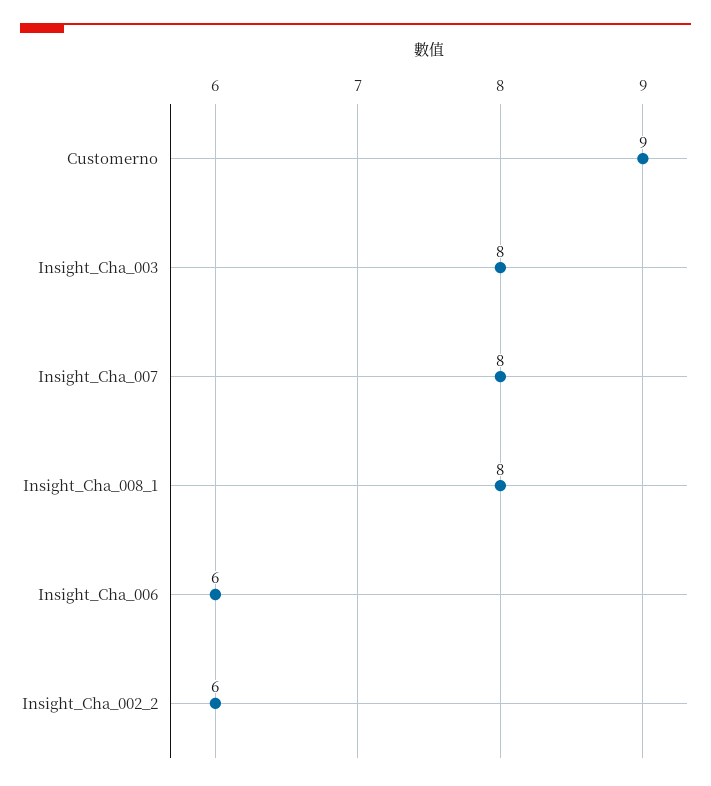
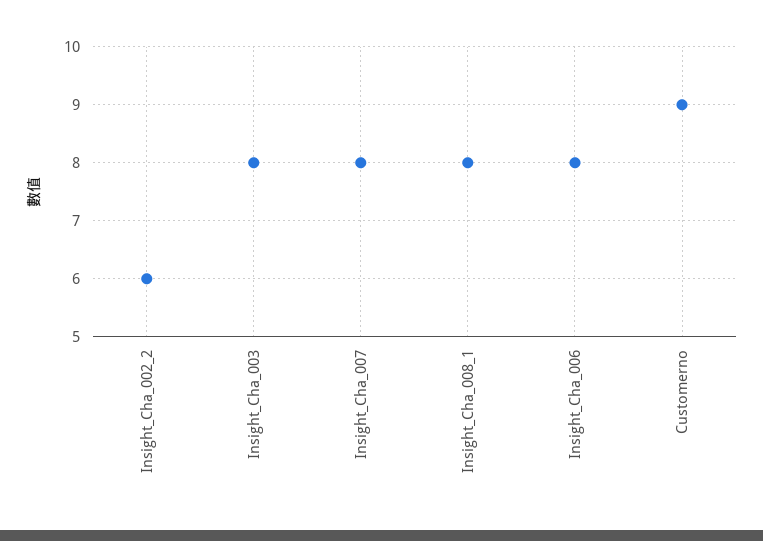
Insight_Cha_006: 6 -> 8

